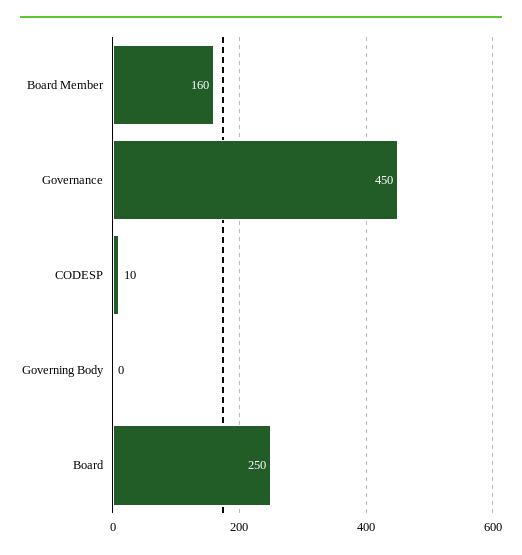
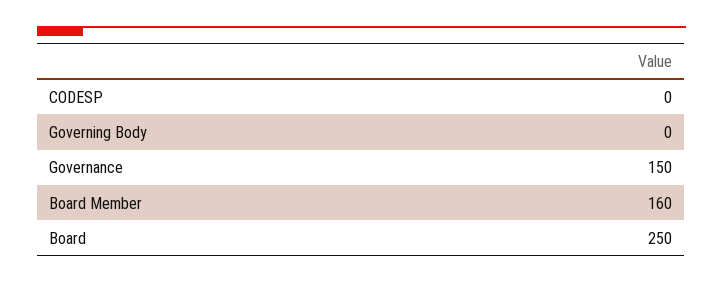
Governance: 450 -> 150
CODESP: 10 -> 0

